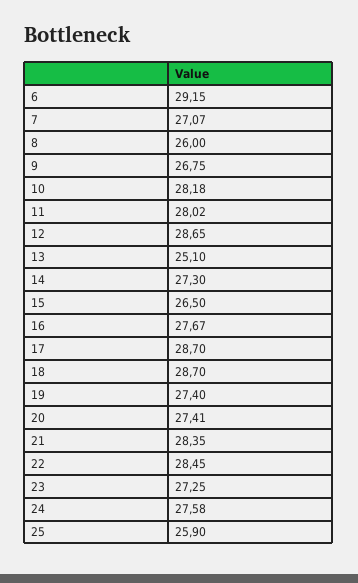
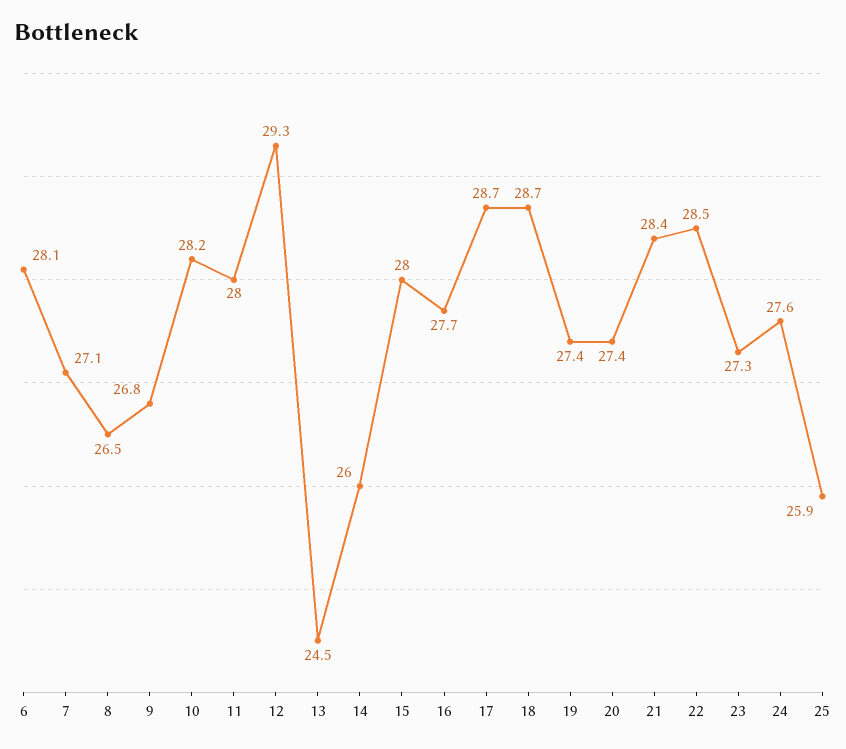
6: 29.15 -> 28.1
8: 26 -> 26.5
12: 28.65 -> 29.3
13: 25.1 -> 24.5
14: 27.3 -> 26
15: 26.5 -> 28

